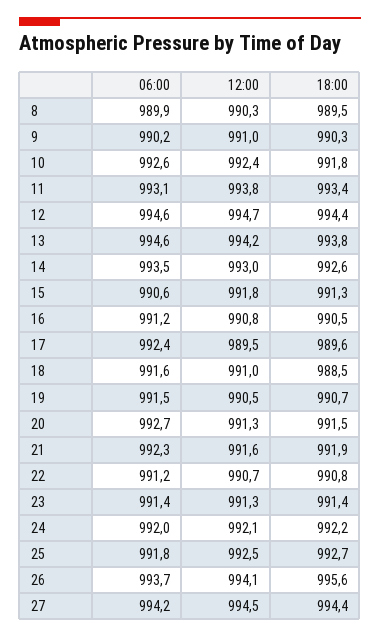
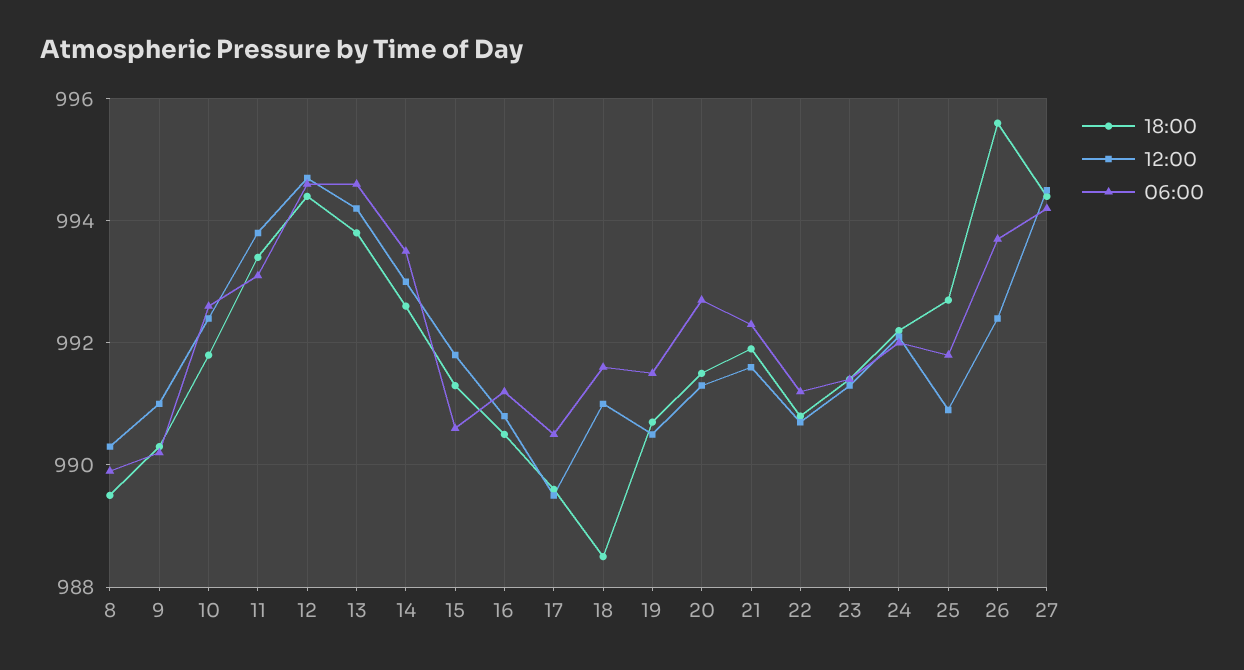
06:00, 17: 992.4 -> 990.5
12:00, 25: 992.5 -> 991
12:00, 26: 994.1 -> 992.5

